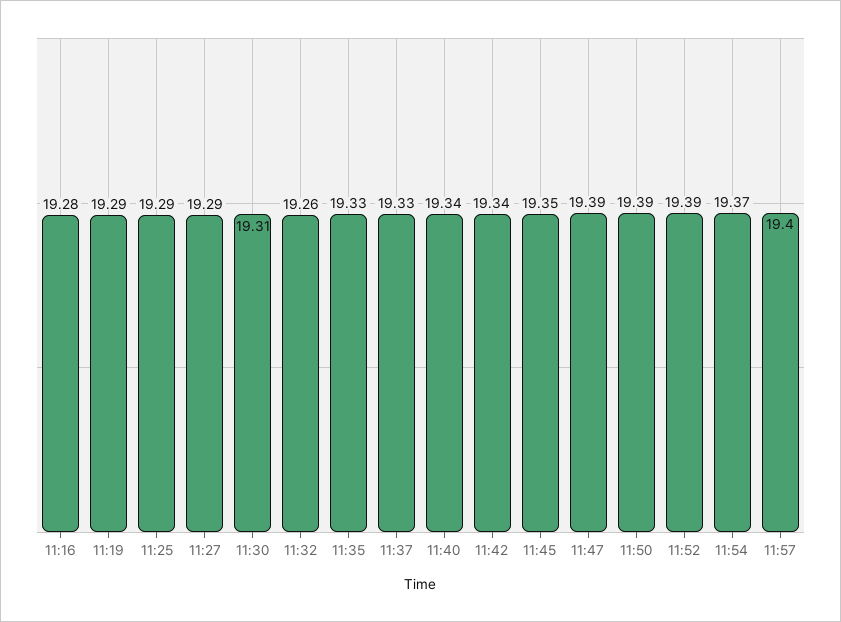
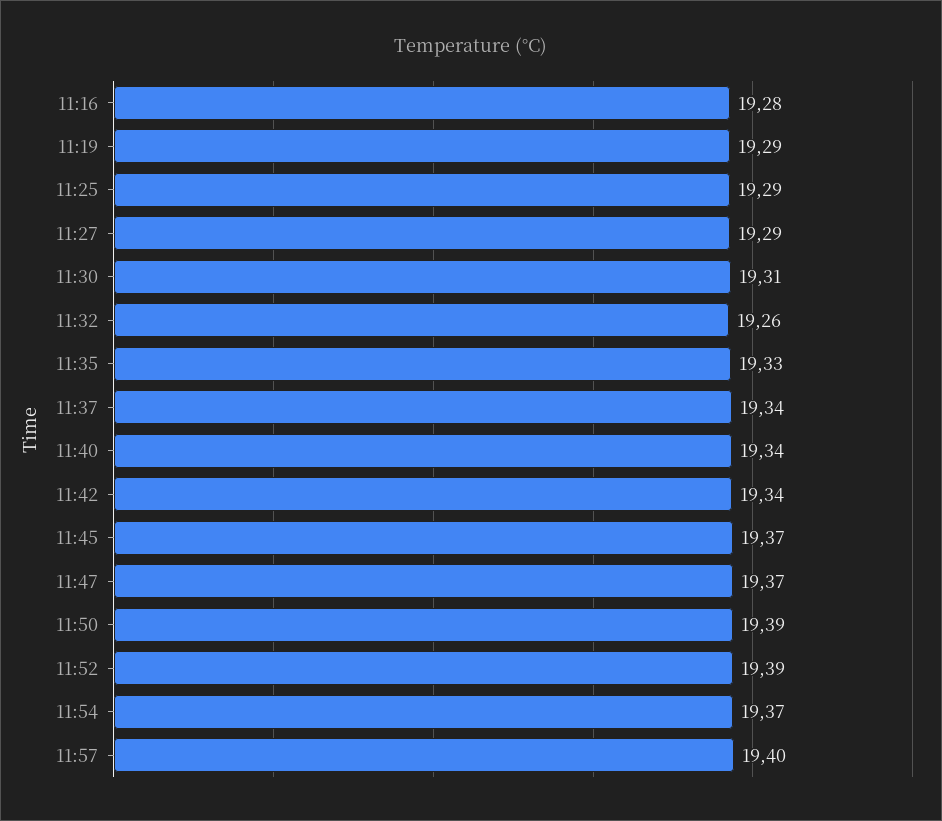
11:37: 19.33 -> 19.34
11:45: 19.35 -> 19.37
11:47: 19.39 -> 19.37

